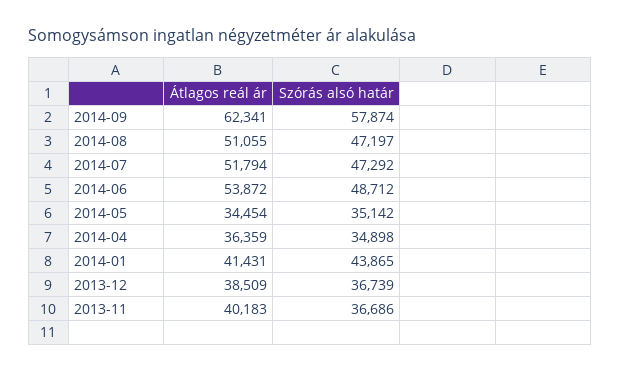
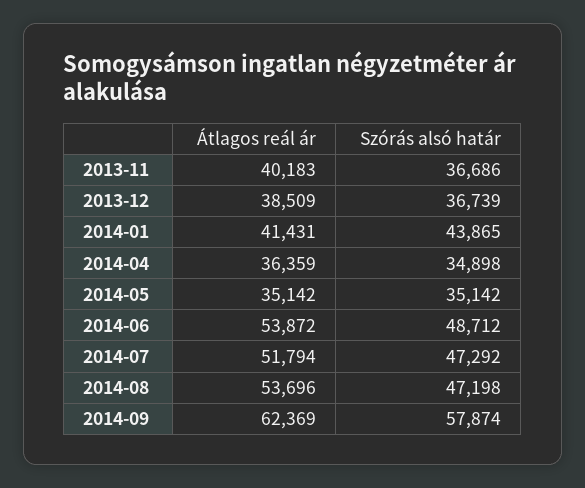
Átlagos reál ár, 2014-09: 62341 -> 62369
Átlagos reál ár, 2014-08: 51055 -> 53696
Szórás alsó határ, 2014-08: 47197 -> 47198
Átlagos reál ár, 2014-05: 34454 -> 35142

